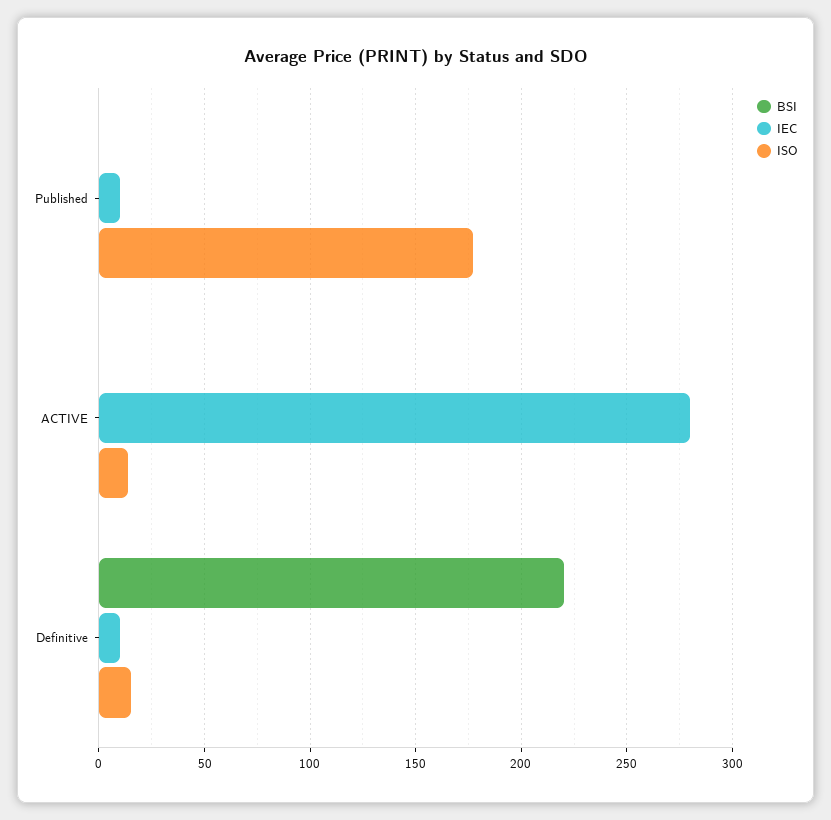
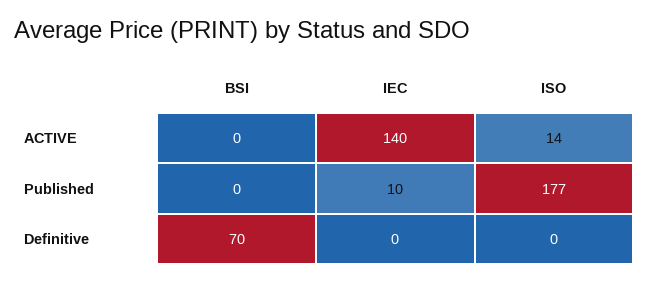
IEC, ACTIVE: 280 -> 140
BSI, Definitive: 220 -> 70
IEC, Definitive: 10 -> 0
ISO, Definitive: 15 -> 0

